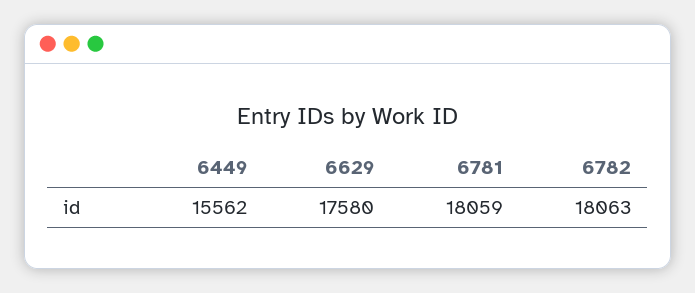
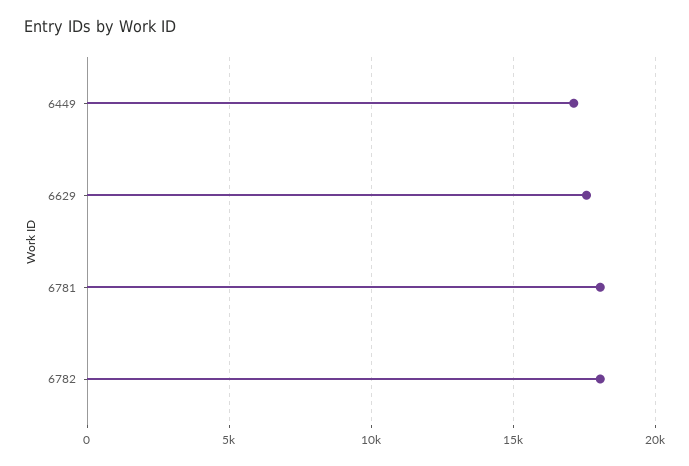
6449: 15562 -> 17000

